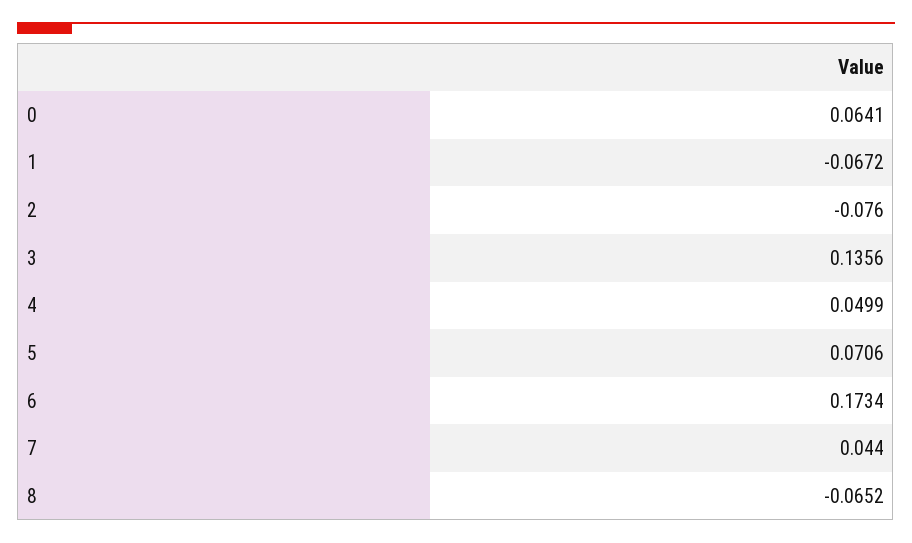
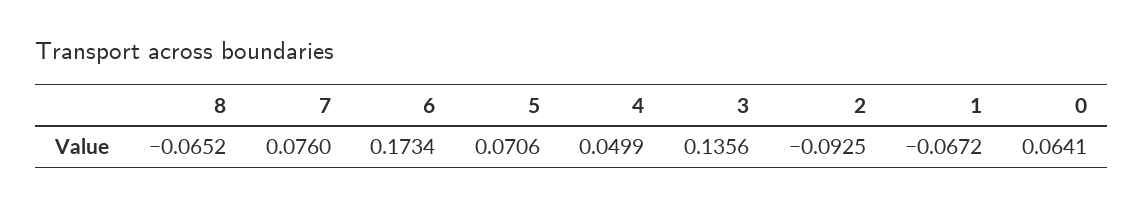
2: -0.076 -> -0.0925
7: 0.044 -> 0.076

